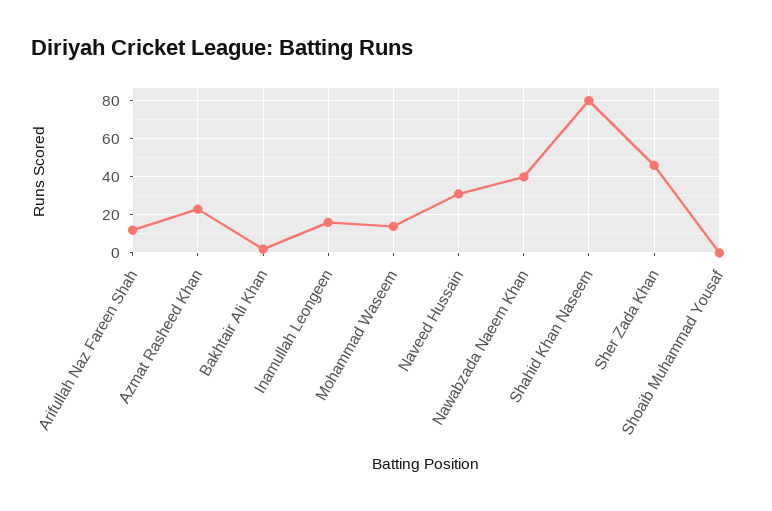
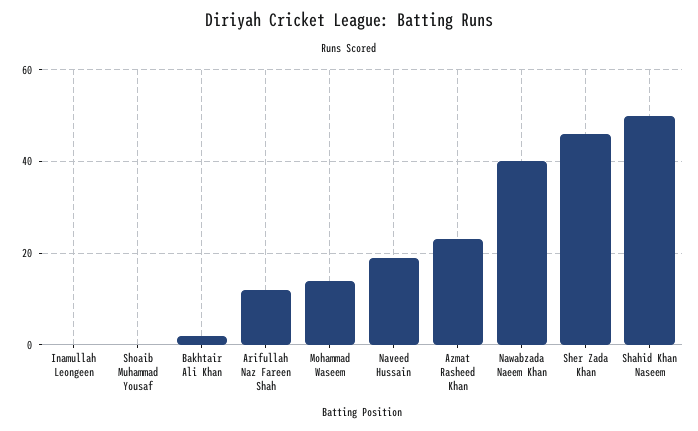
Inamullah Leongeen: 15 -> 0
Naveed Hussain: 30 -> 20
Shahid Khan Naseem: 80 -> 50

